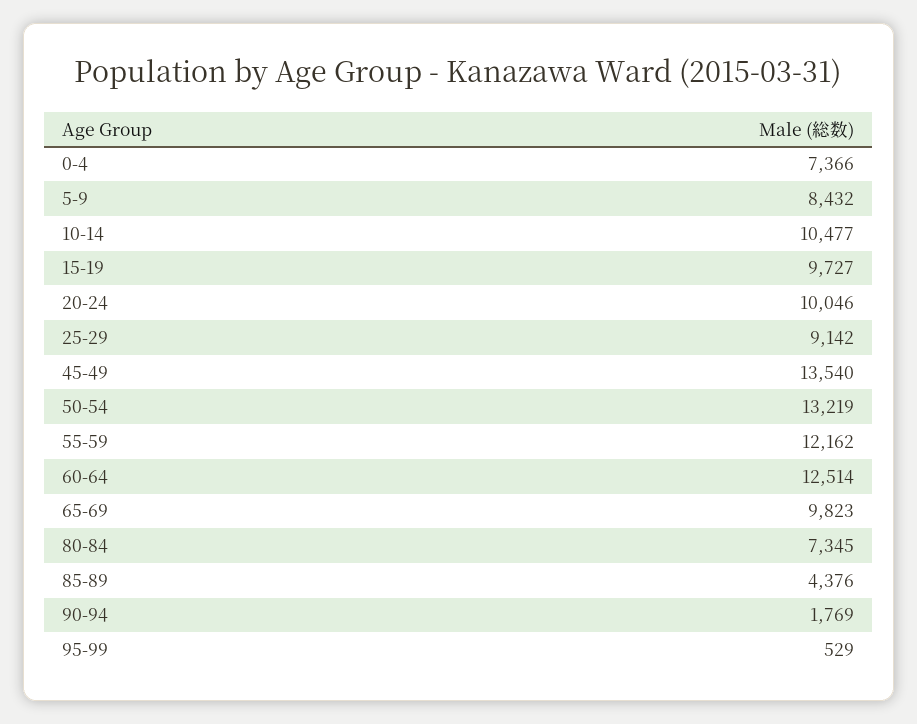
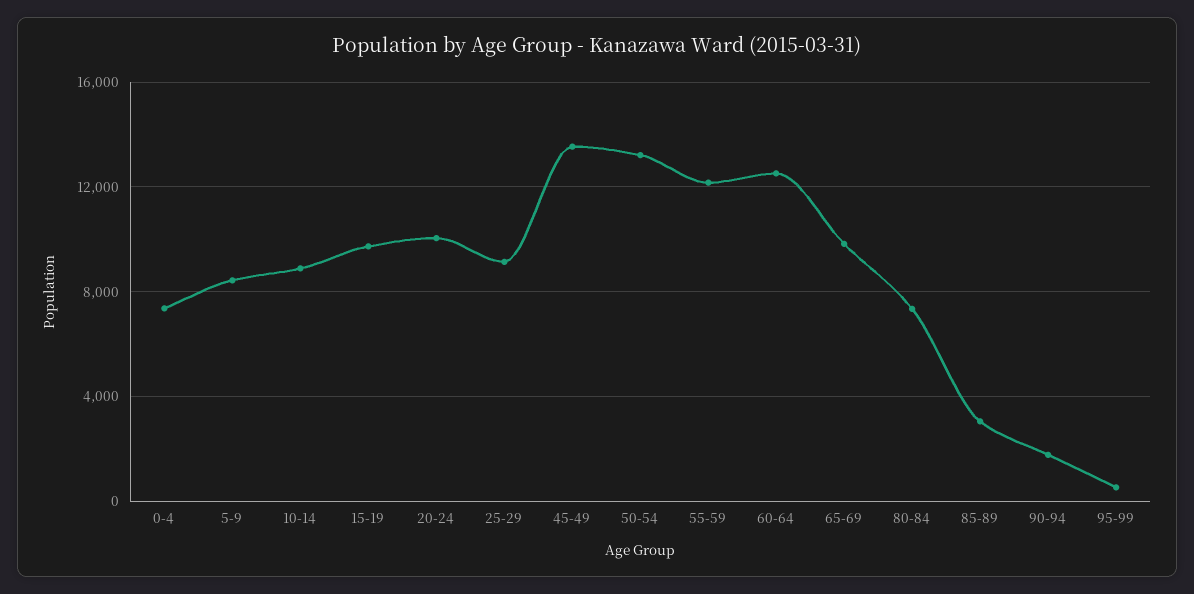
10-14: 10477 -> 9000
85-89: 4376 -> 3000

